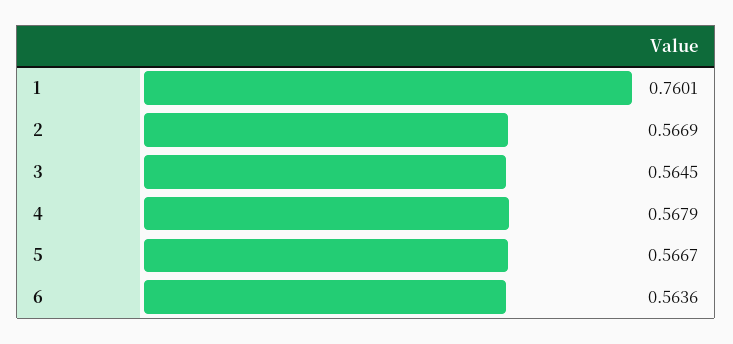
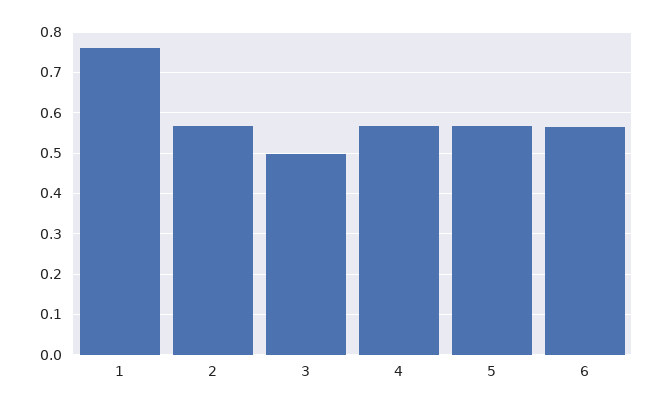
3: 0.5645 -> 0.5

